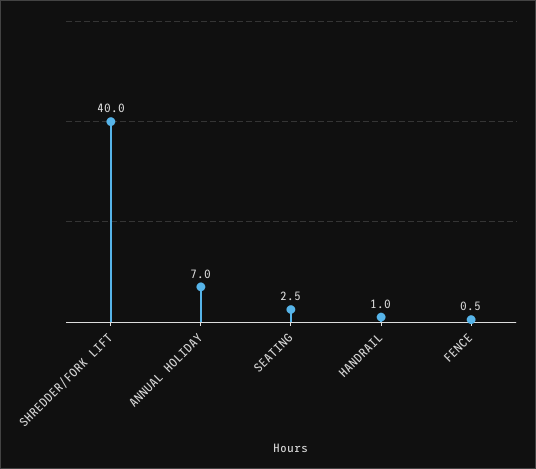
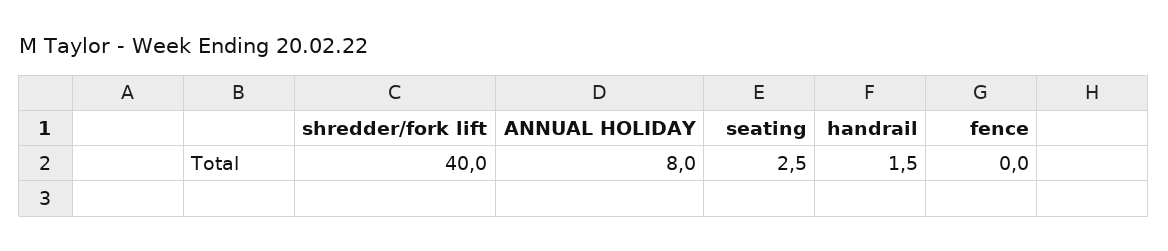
ANNUAL HOLIDAY: 7 -> 8
HANDRAIL: 1 -> 1.5
FENCE: 0.5 -> 0

